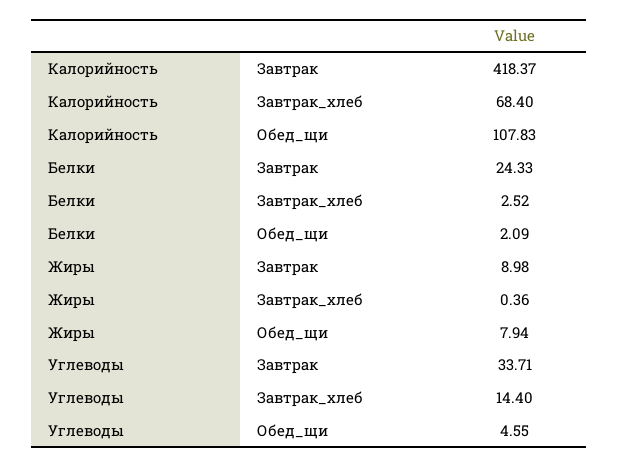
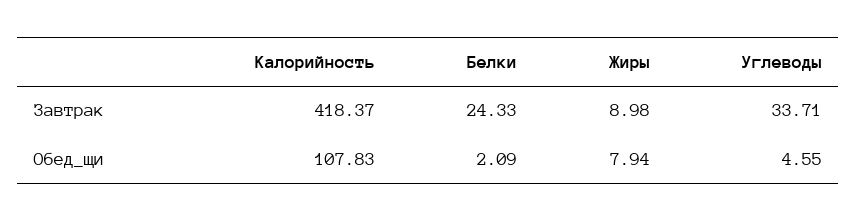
Калорийность, Завтрак_хлеб: 68.4 -> none
Белки, Завтрак_хлеб: 2.52 -> none
Жиры, Завтрак_хлеб: 0.36 -> none
Углеводы, Завтрак_хлеб: 14.4 -> none

